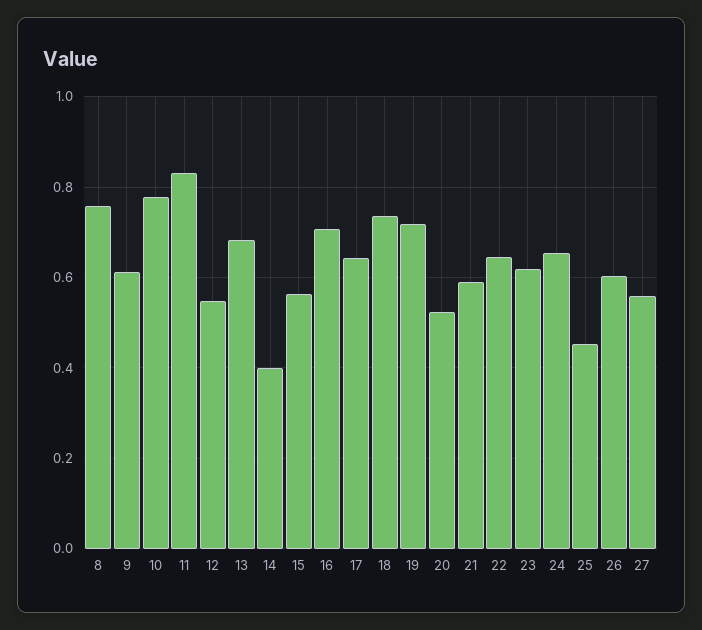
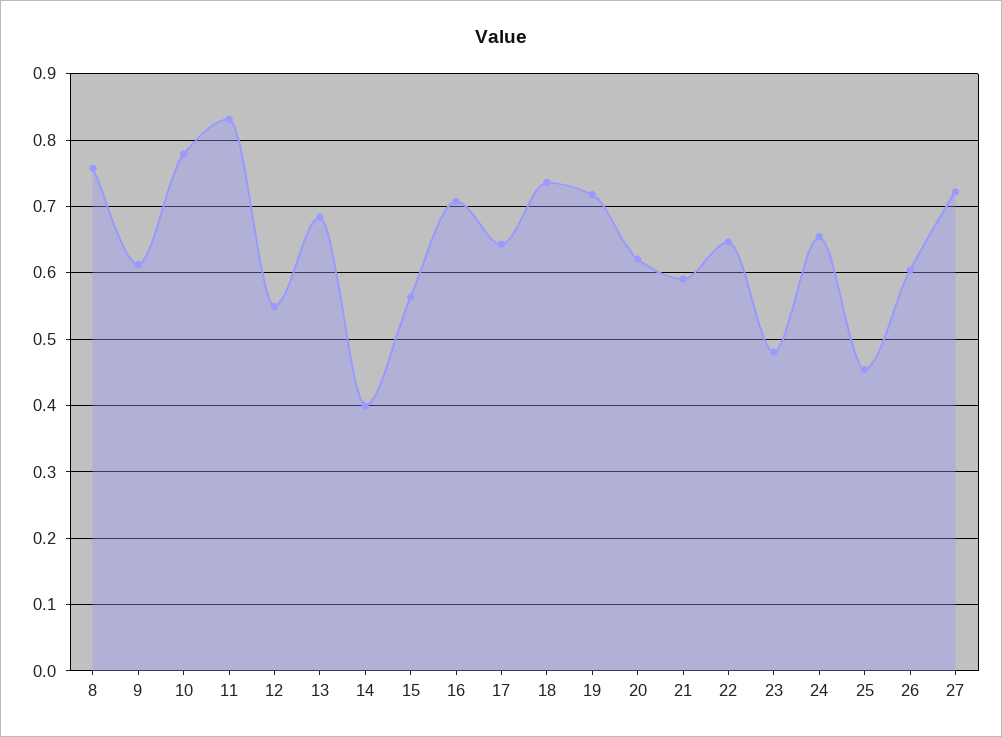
20: 0.52 -> 0.62
23: 0.62 -> 0.48
27: 0.56 -> 0.72

